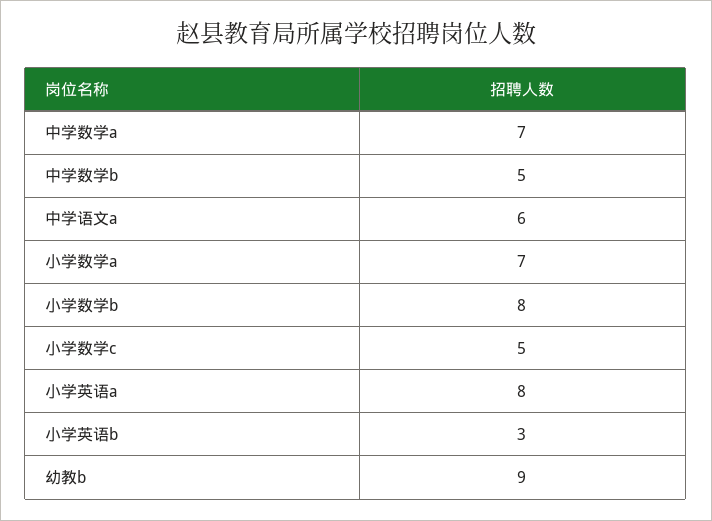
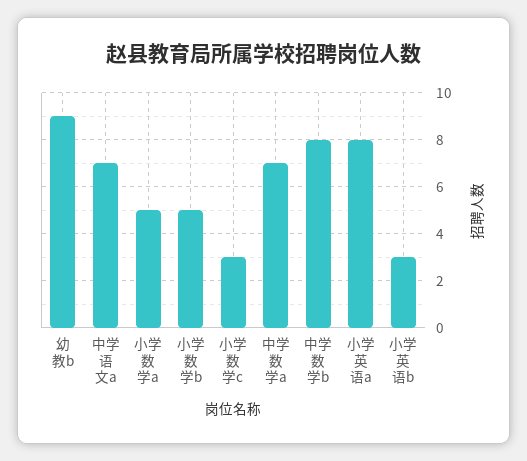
中学数学b: 5 -> 8
中学语文a: 6 -> 7
小学数学a: 7 -> 5
小学数学b: 8 -> 5
小学数学c: 5 -> 3

